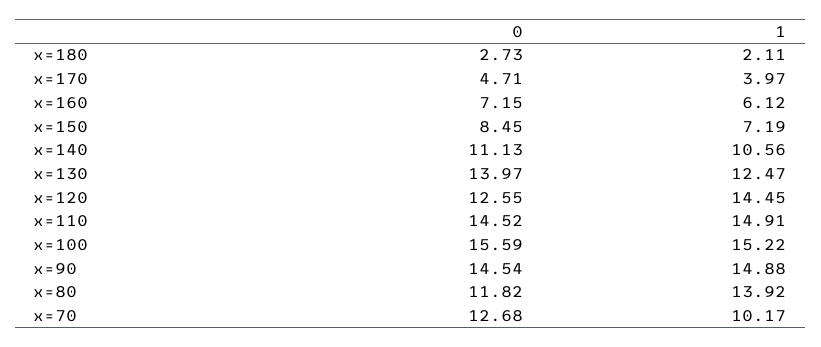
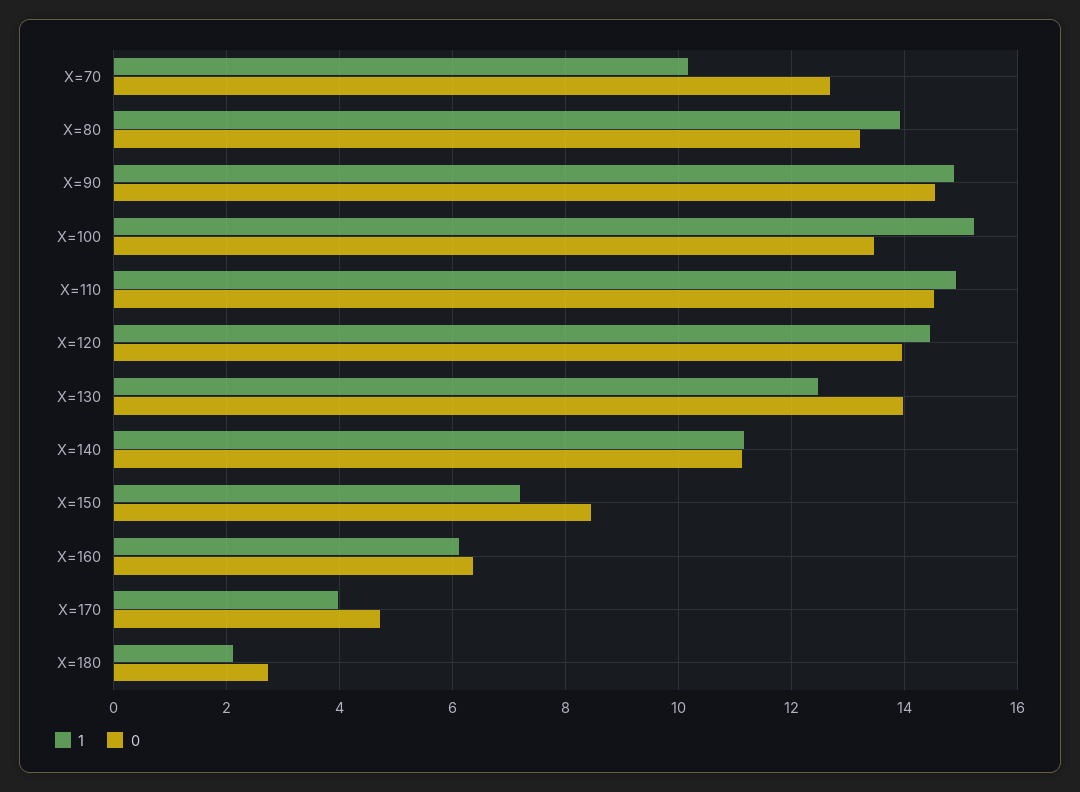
0, x=160: 7.15 -> 6.4
1, x=140: 10.56 -> 11.2
0, x=120: 12.55 -> 14
0, x=100: 15.59 -> 13.4
0, x=80: 11.82 -> 13.2

